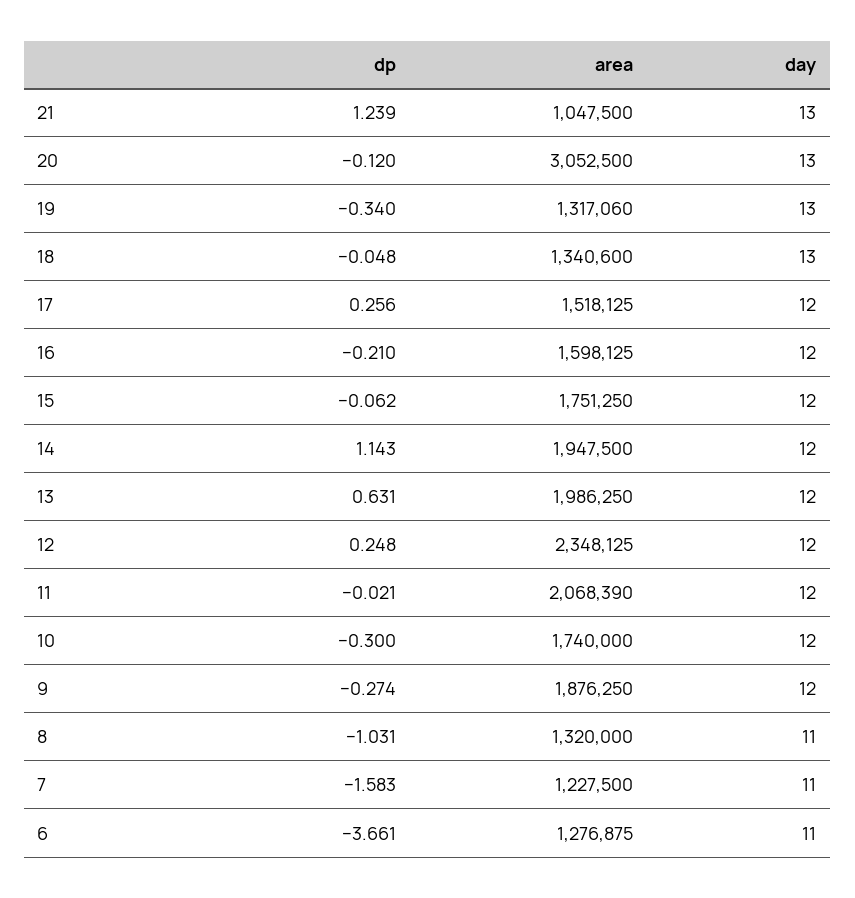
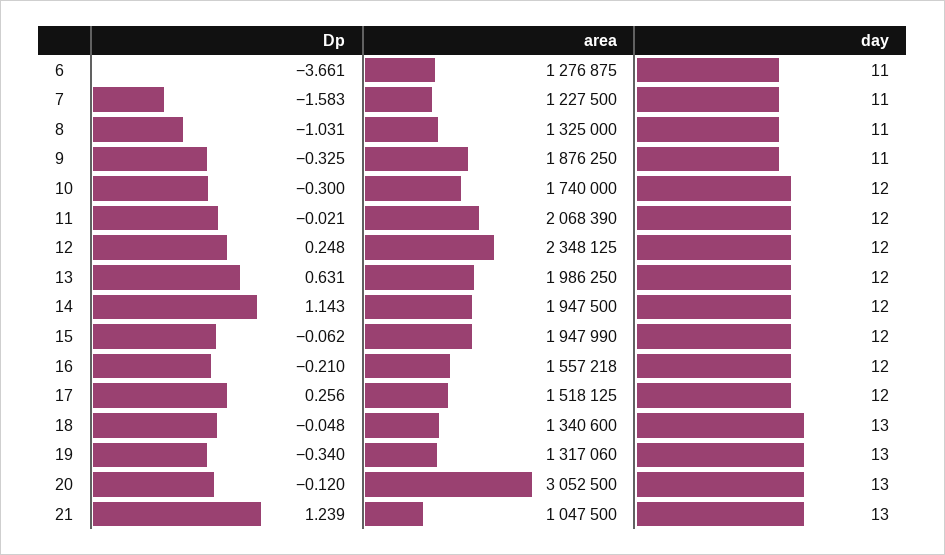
area, 16: 1598125 -> 1557218
area, 15: 1751250 -> 1947990
dp, 9: -0.274 -> -0.325
day, 9: 12 -> 11
area, 8: 1320000 -> 1325000

